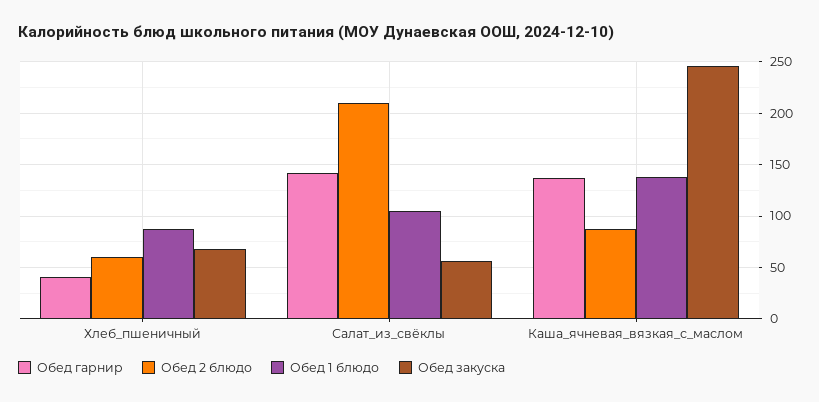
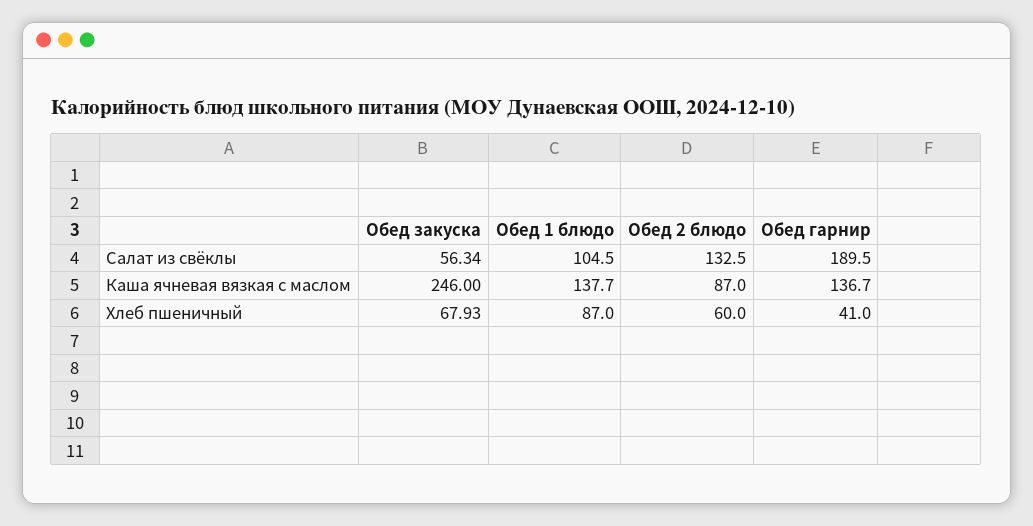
Обед гарнир, Салат_из_свёклы: 140 -> 189.5
Обед 2 блюдо, Салат_из_свёклы: 210 -> 132.5

